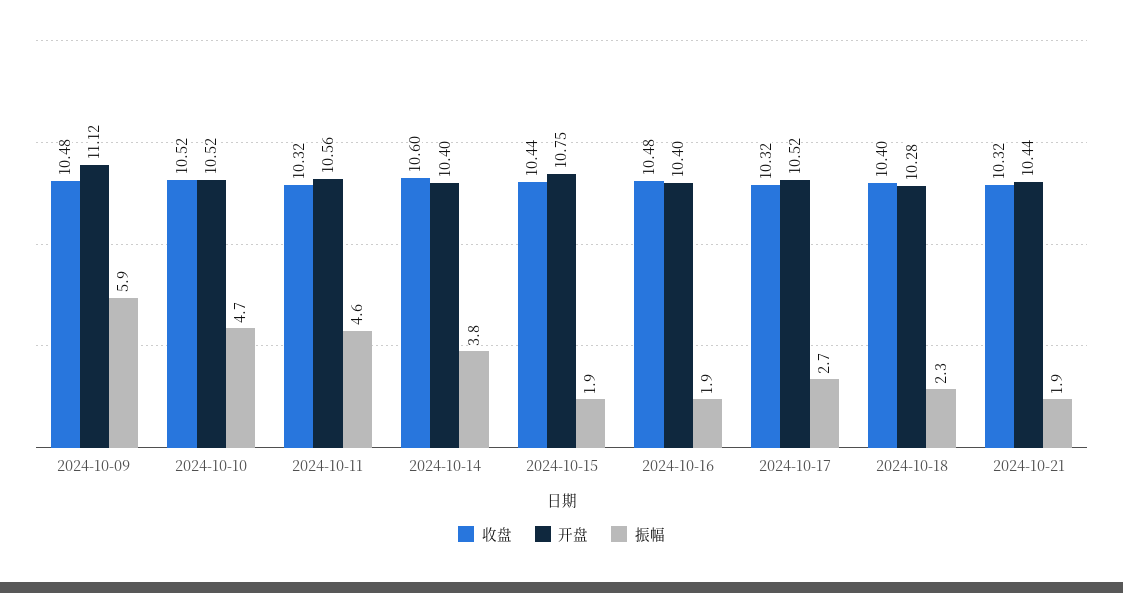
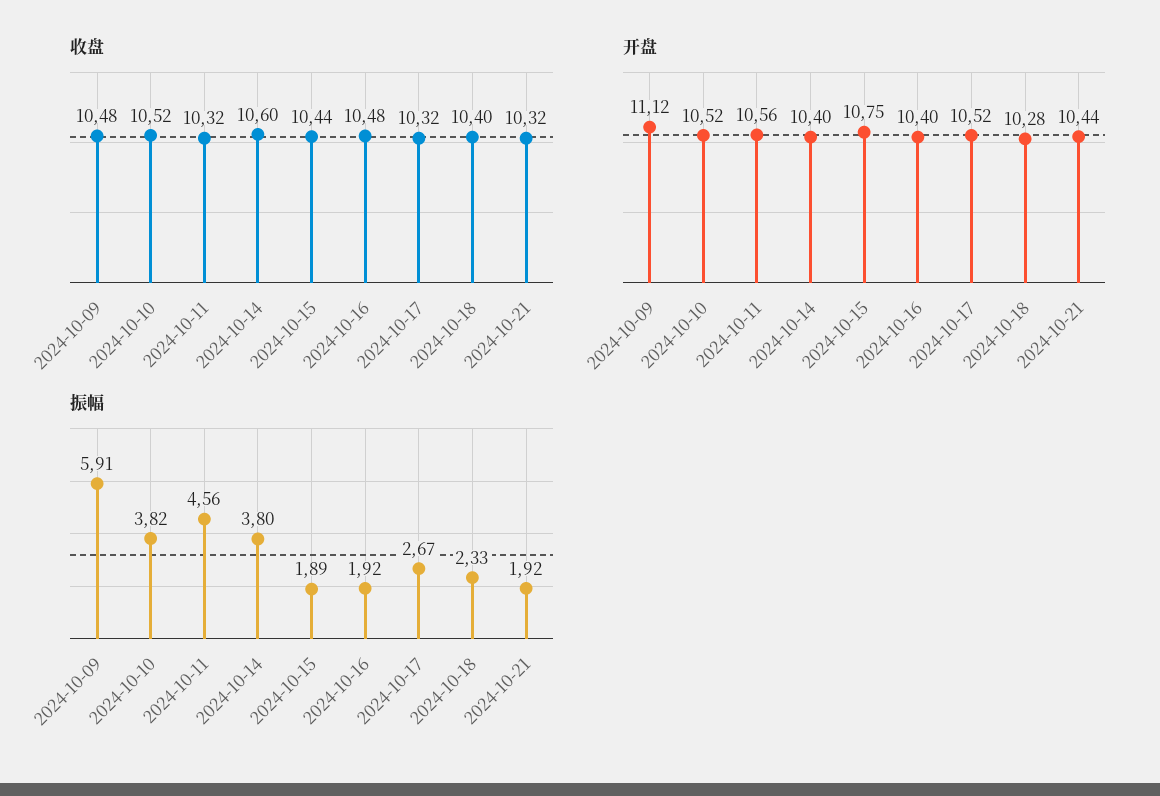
振幅, 2024-10-10: 4.7 -> 3.82

